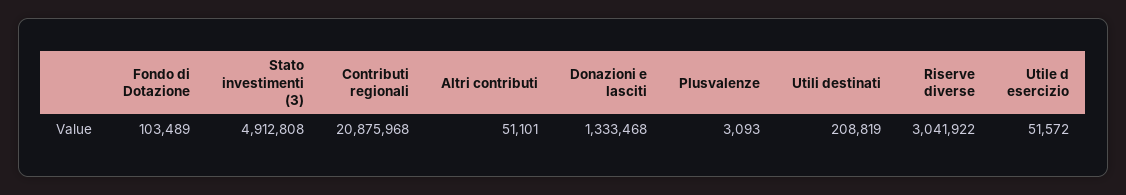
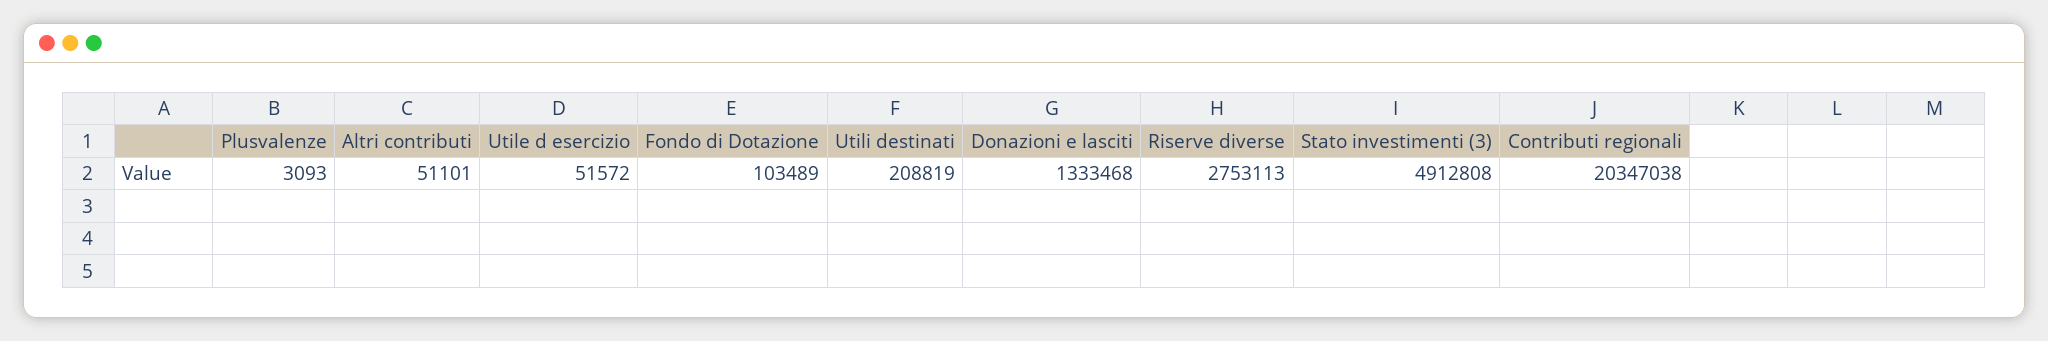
Contributi regionali: 20875968 -> 20347038
Riserve diverse: 3041922 -> 2753113

